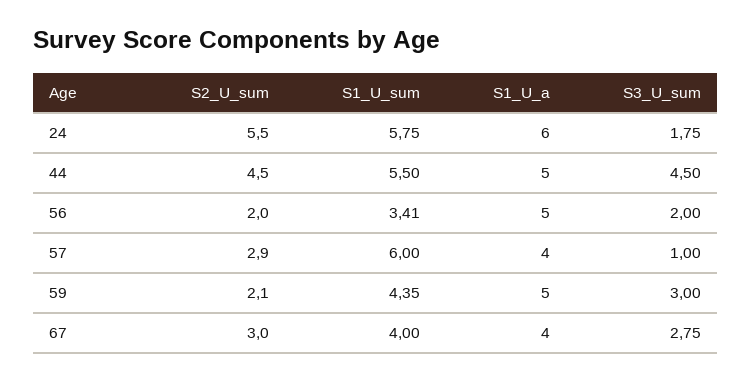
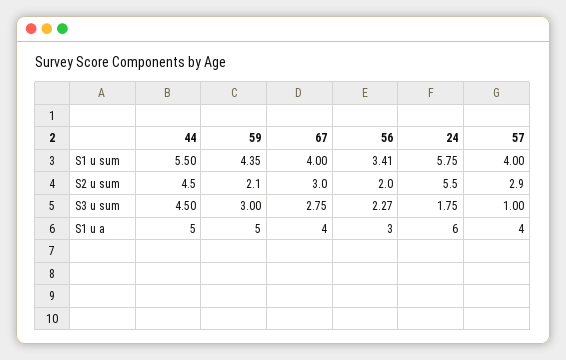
S1_U_a, 56: 5 -> 3
S3_U_sum, 56: 2 -> 2.27
S1_U_sum, 57: 6 -> 4

